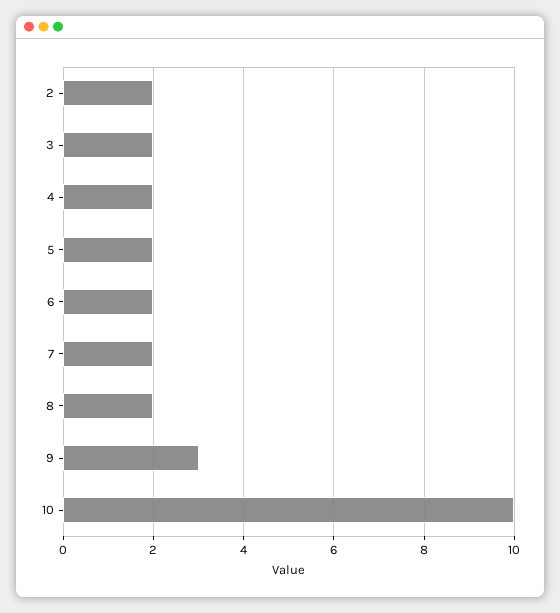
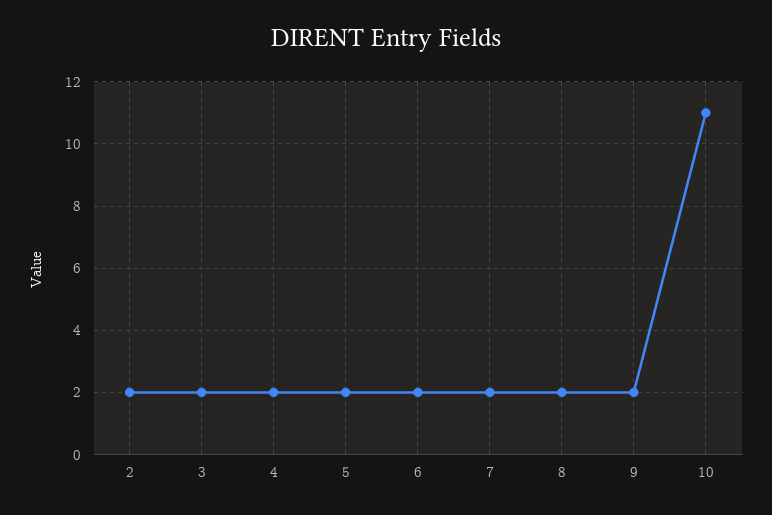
9: 3 -> 2
10: 10 -> 11

